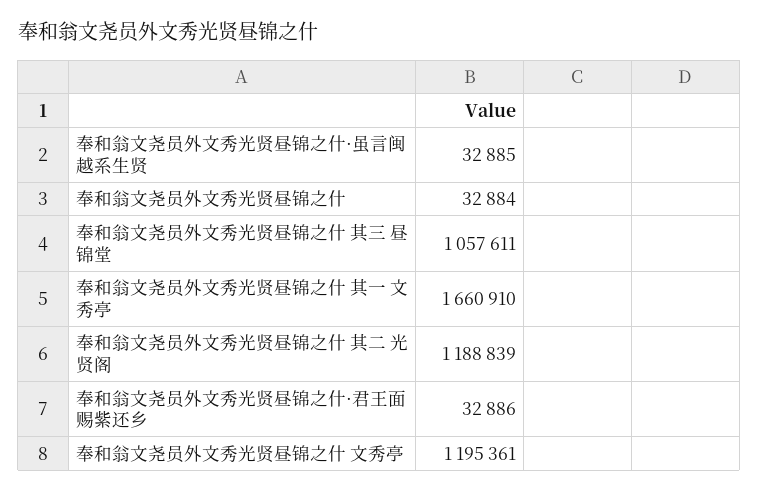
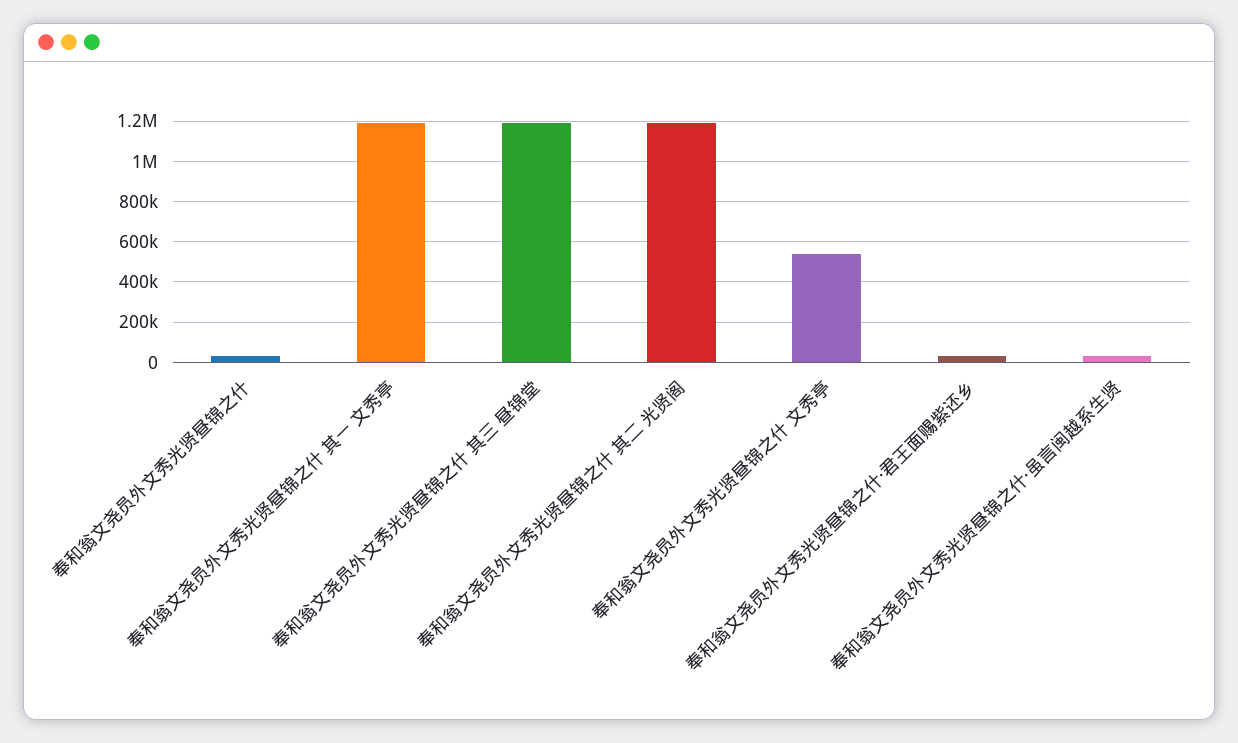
奉和翁文尧员外文秀光贤昼锦之什 其三 昼锦堂: 1057611 -> 1200000
奉和翁文尧员外文秀光贤昼锦之什 其一 文秀亭: 1660910 -> 1200000
奉和翁文尧员外文秀光贤昼锦之什 文秀亭: 1195361 -> 550000

